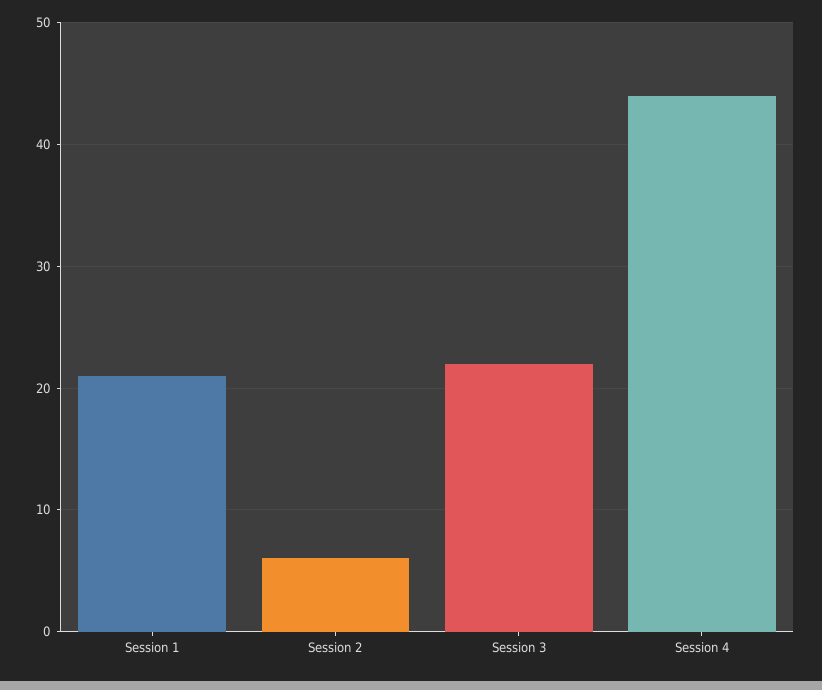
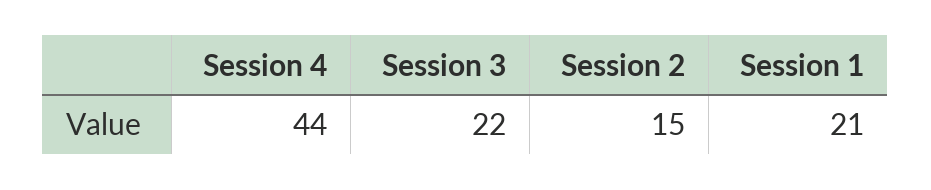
Session 2: 6 -> 15

